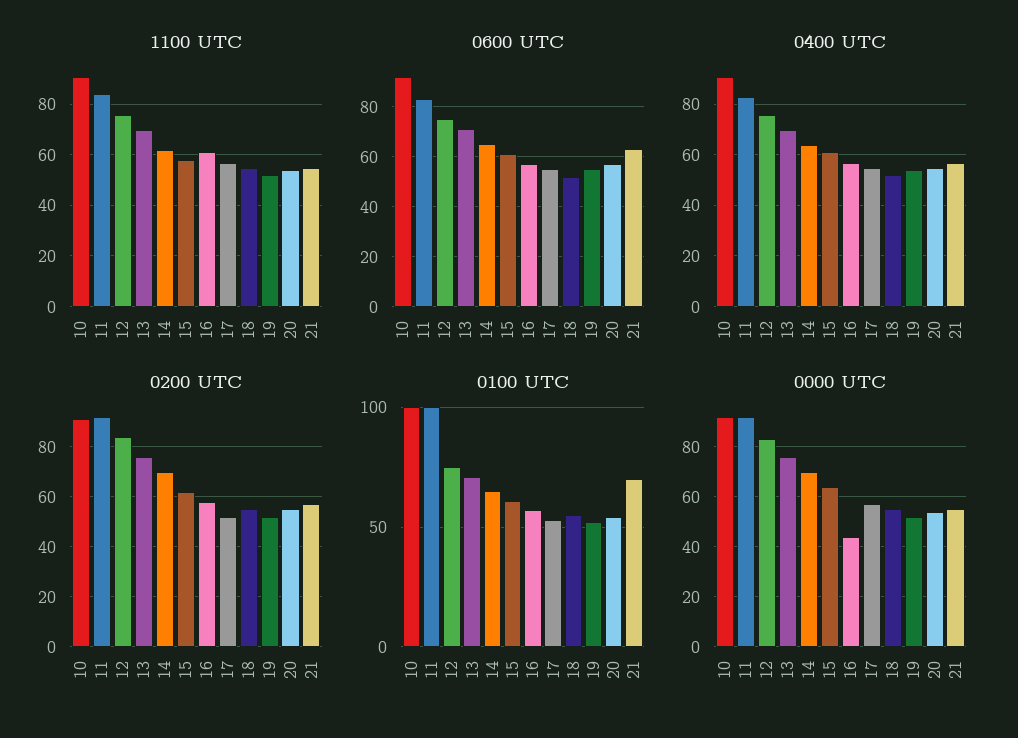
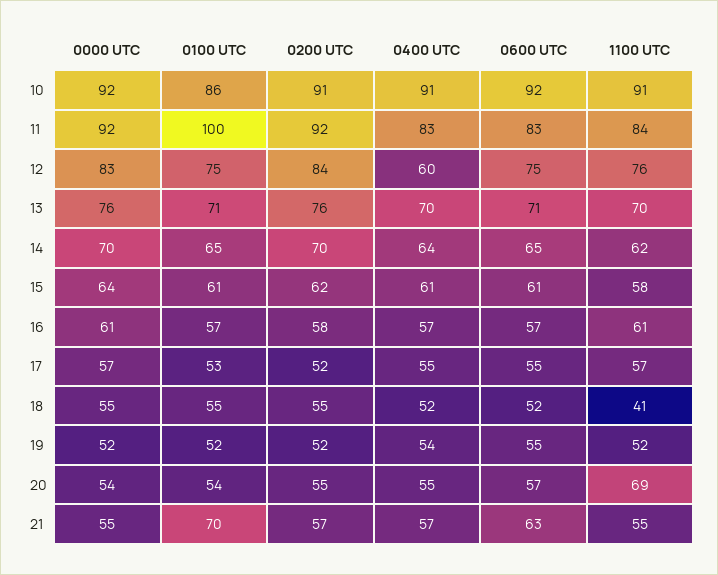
1100 UTC, 18: 55 -> 41
1100 UTC, 20: 55 -> 69
0400 UTC, 12: 75 -> 60
0100 UTC, 10: 100 -> 86
0000 UTC, 16: 45 -> 61

